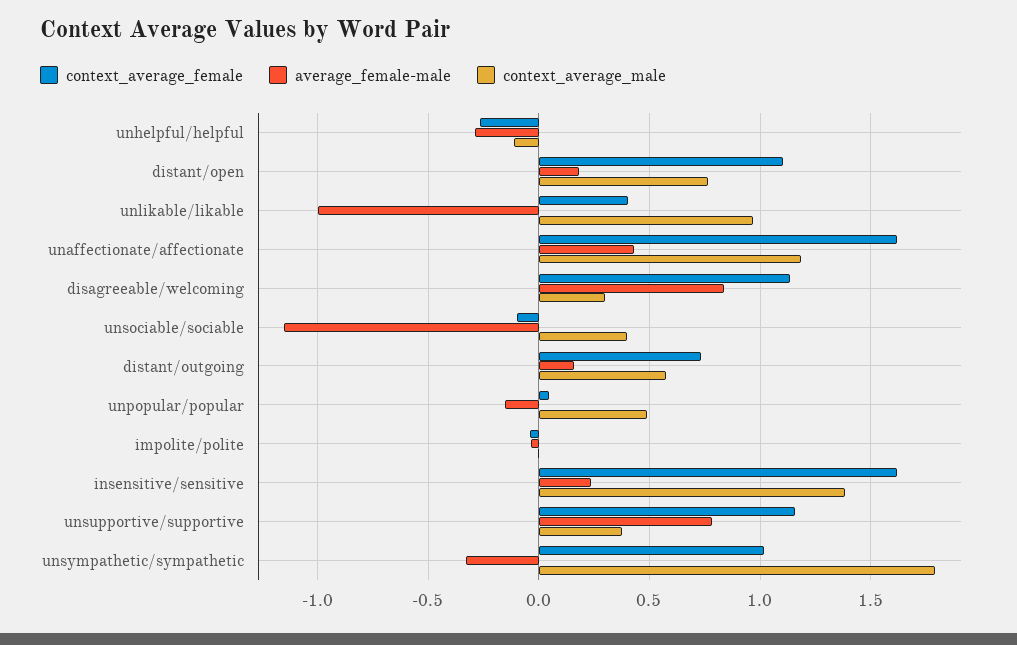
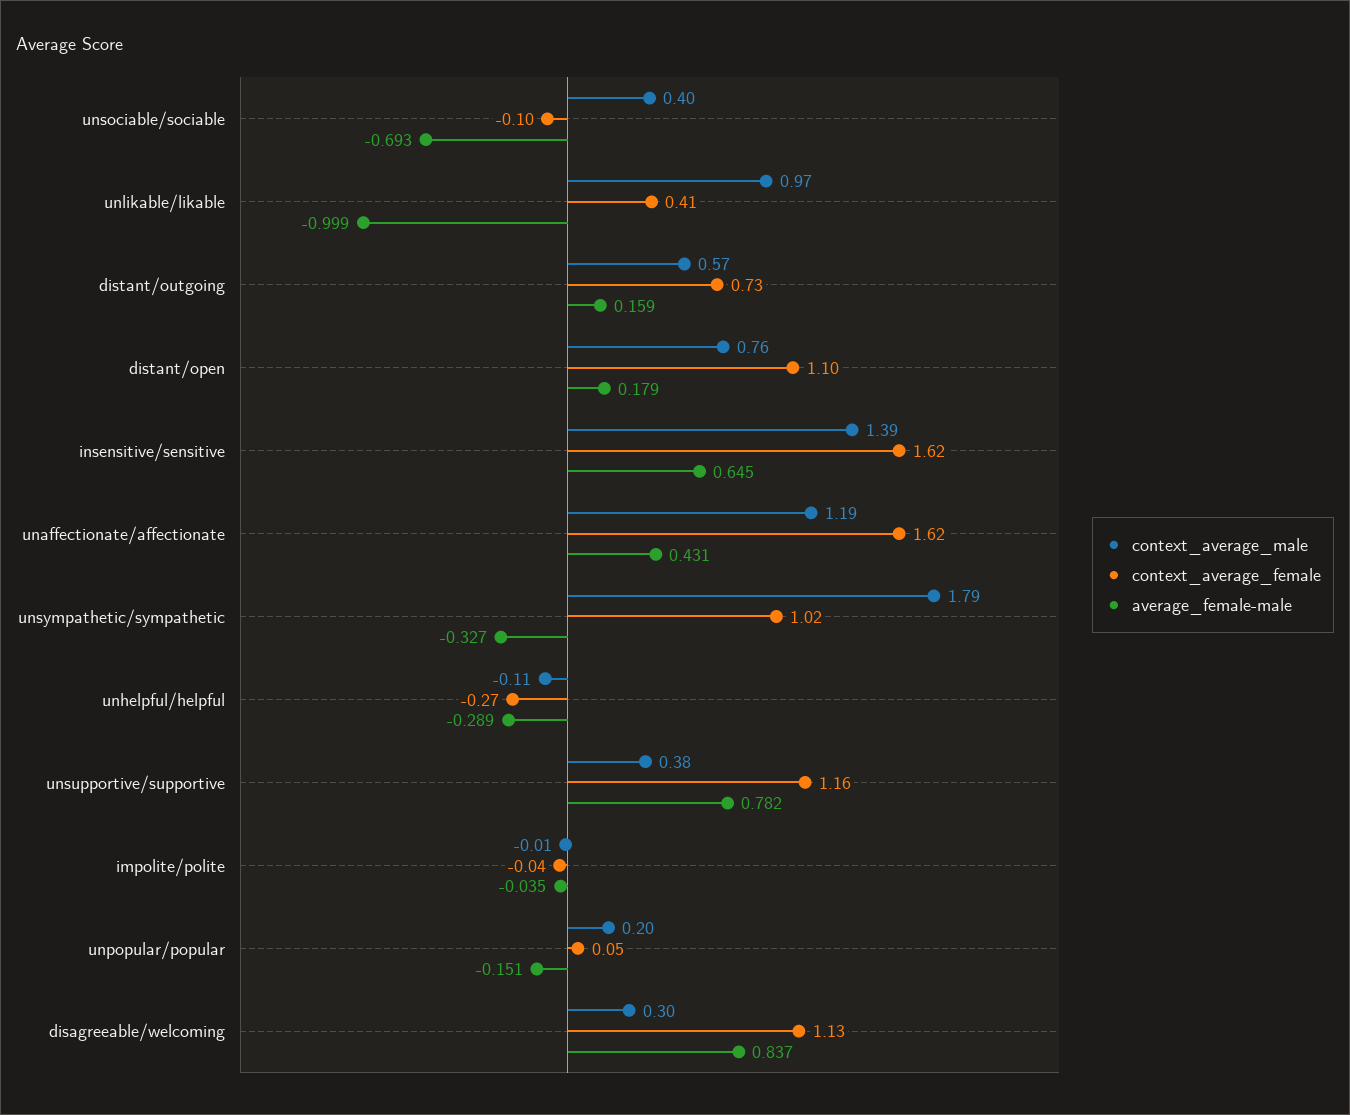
average_female-male, unsociable/sociable: -1.15 -> -0.693
context_average_male, unpopular/popular: 0.5 -> 0.2
average_female-male, insensitive/sensitive: 0.25 -> 0.645

